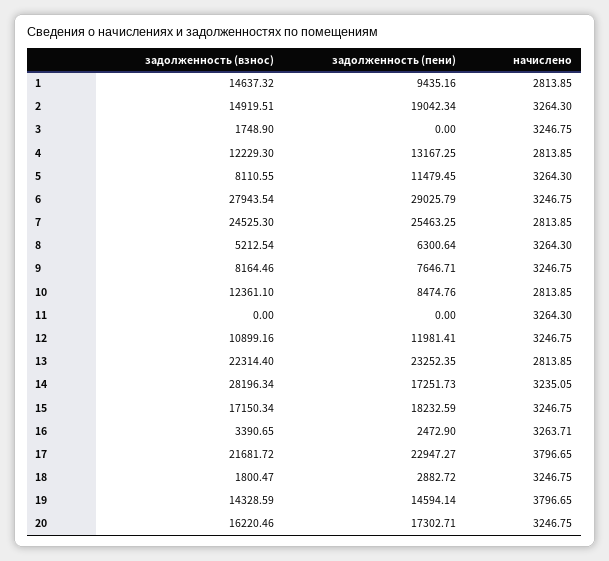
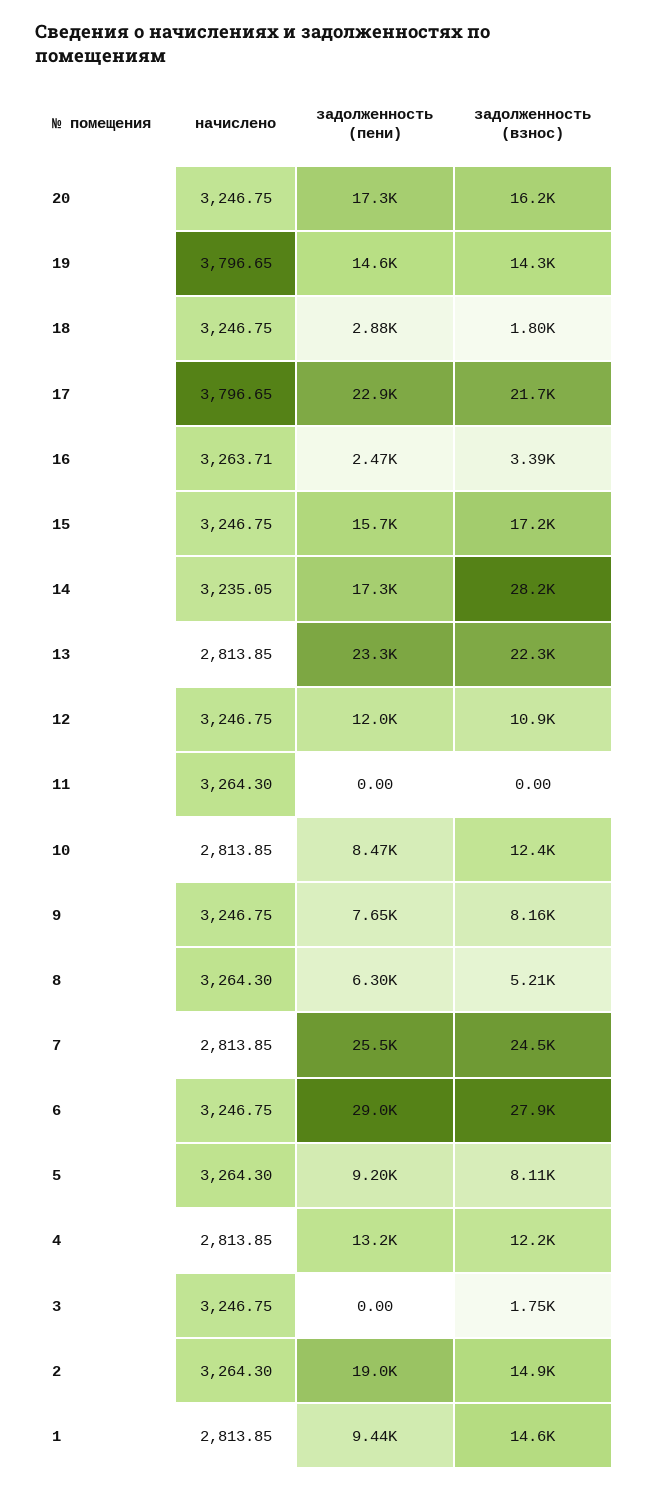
задолженность (пени), 5: 11479.45 -> 9200
задолженность (пени), 15: 18232.59 -> 15700

